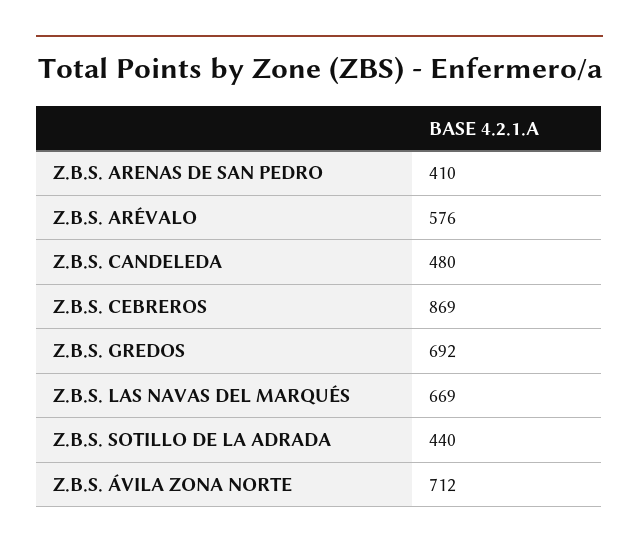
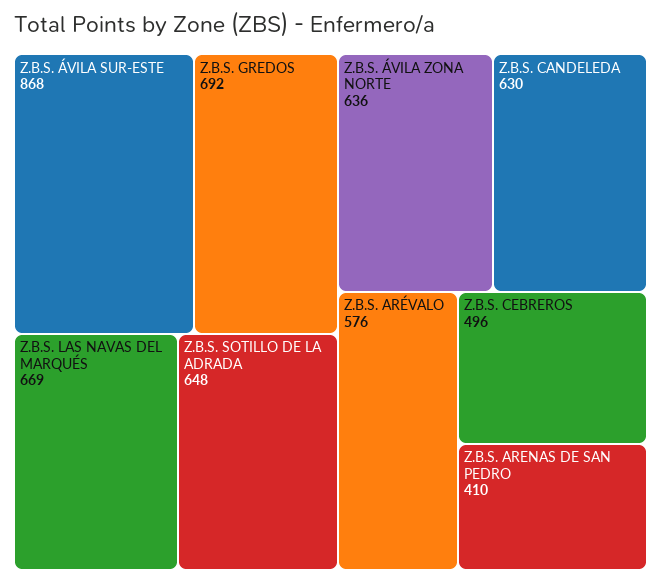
Z.B.S. CANDELEDA: 480 -> 630
Z.B.S. CEBREROS: 869 -> 496
Z.B.S. SOTILLO DE LA ADRADA: 440 -> 648
Z.B.S. ÁVILA ZONA NORTE: 712 -> 636
Z.B.S. ÁVILA SUR-ESTE: none -> 868

